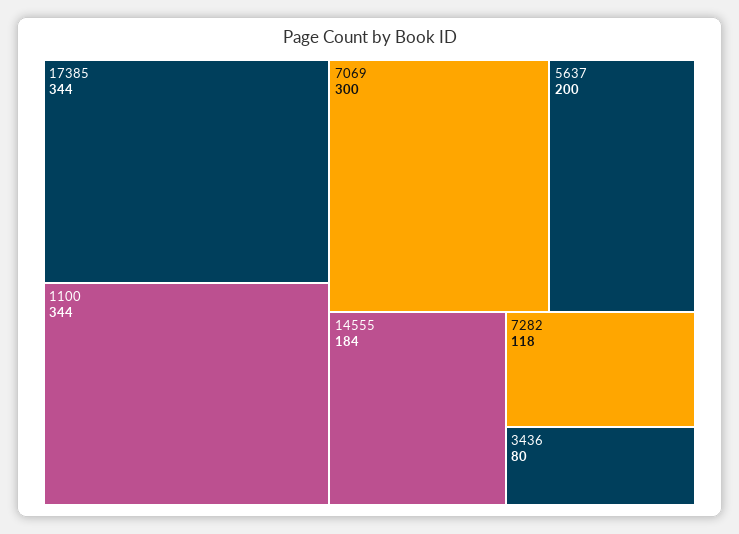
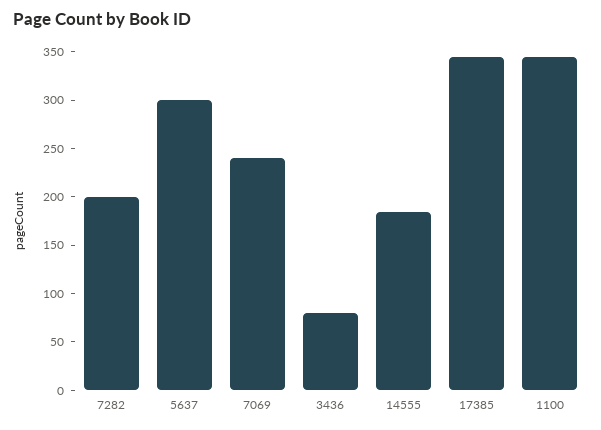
7069: 300 -> 240
5637: 200 -> 300
7282: 118 -> 200

